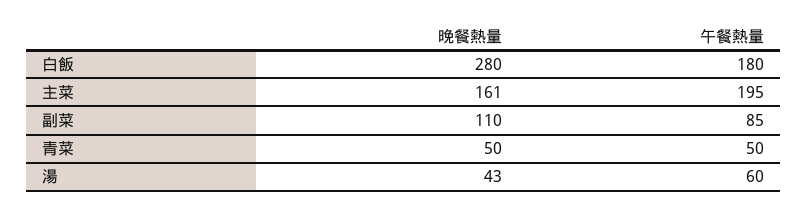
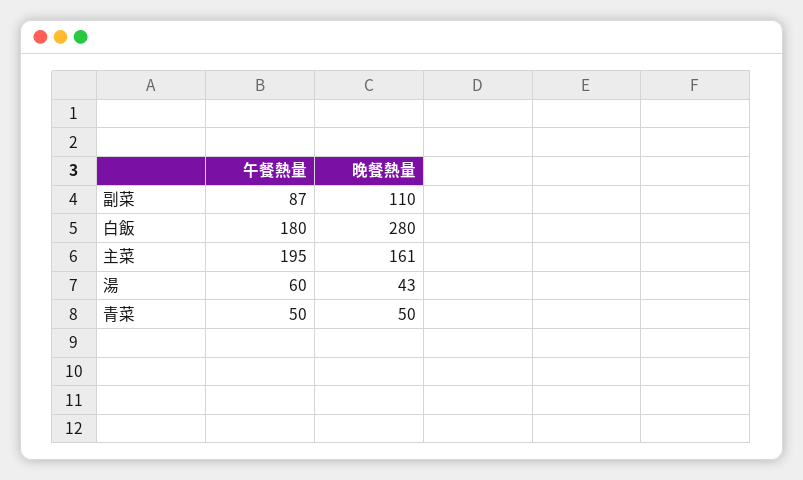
午餐熱量, 副菜: 85 -> 87

